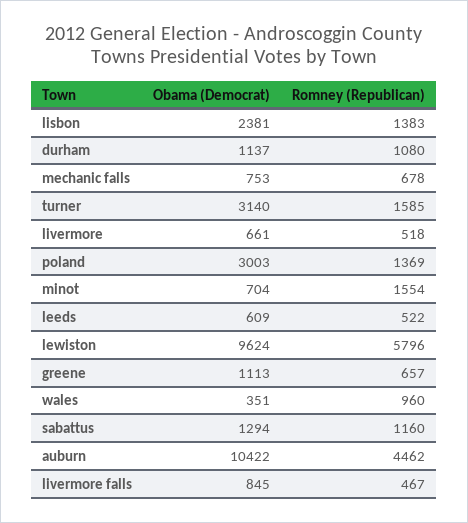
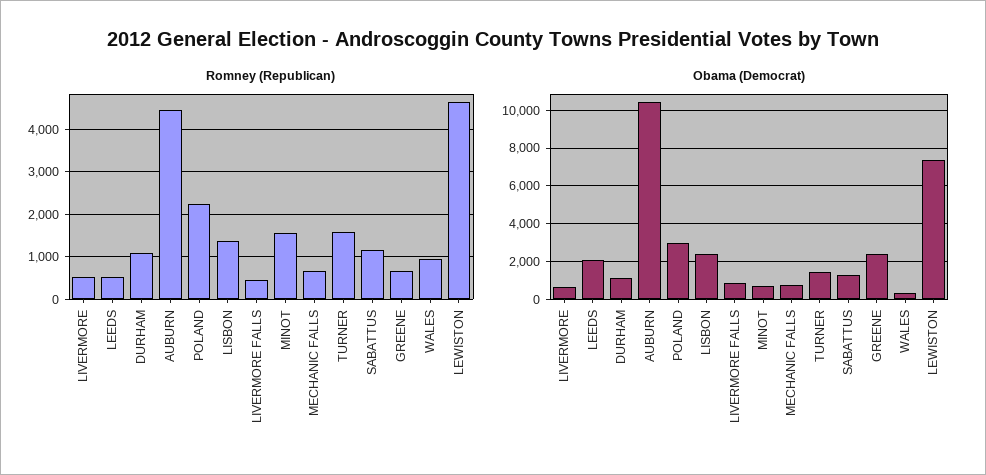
Obama (Democrat), turner: 3140 -> 1500
Romney (Republican), poland: 1369 -> 2200
Obama (Democrat), leeds: 609 -> 2000
Obama (Democrat), lewiston: 9624 -> 7500
Romney (Republican), lewiston: 5796 -> 4600
Obama (Democrat), greene: 1113 -> 2500

